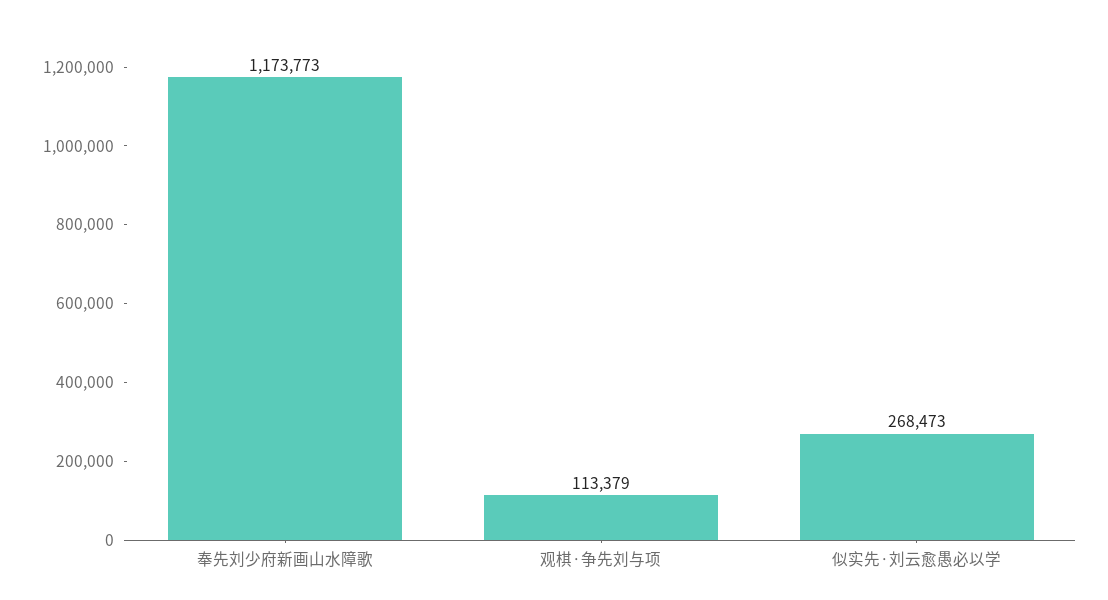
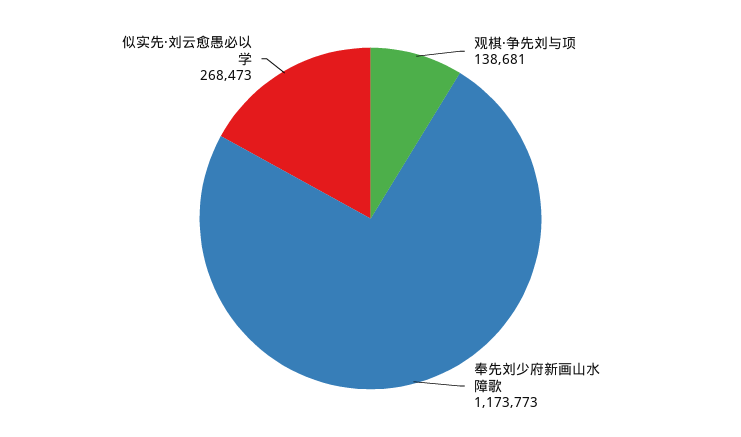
观棋·争先刘与项: 113379 -> 138681

